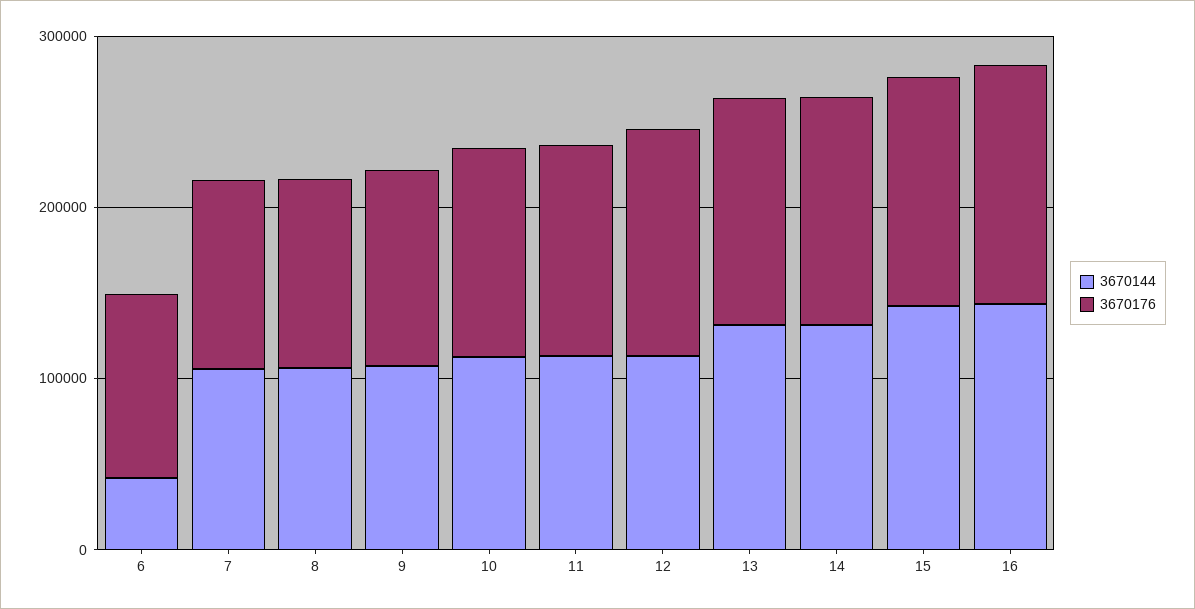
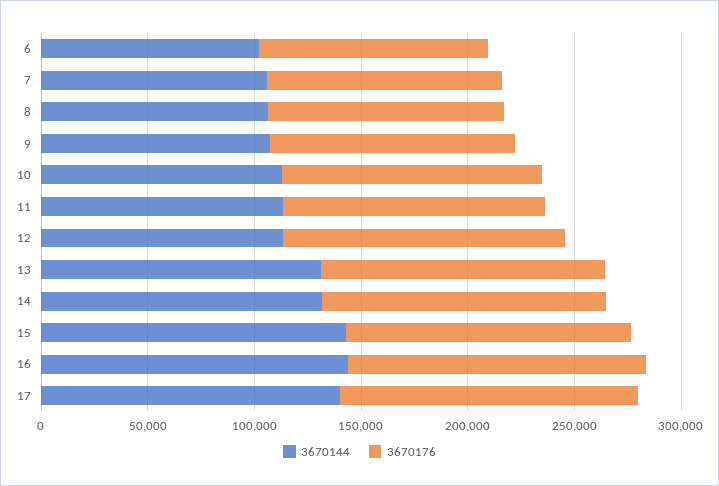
3670144, 6: 40000 -> 100000
3670144, 17: none -> 140000
3670176, 17: none -> 140000

